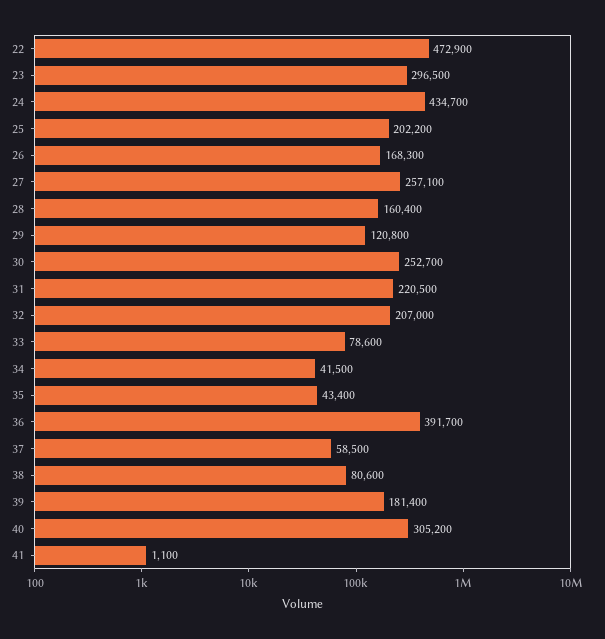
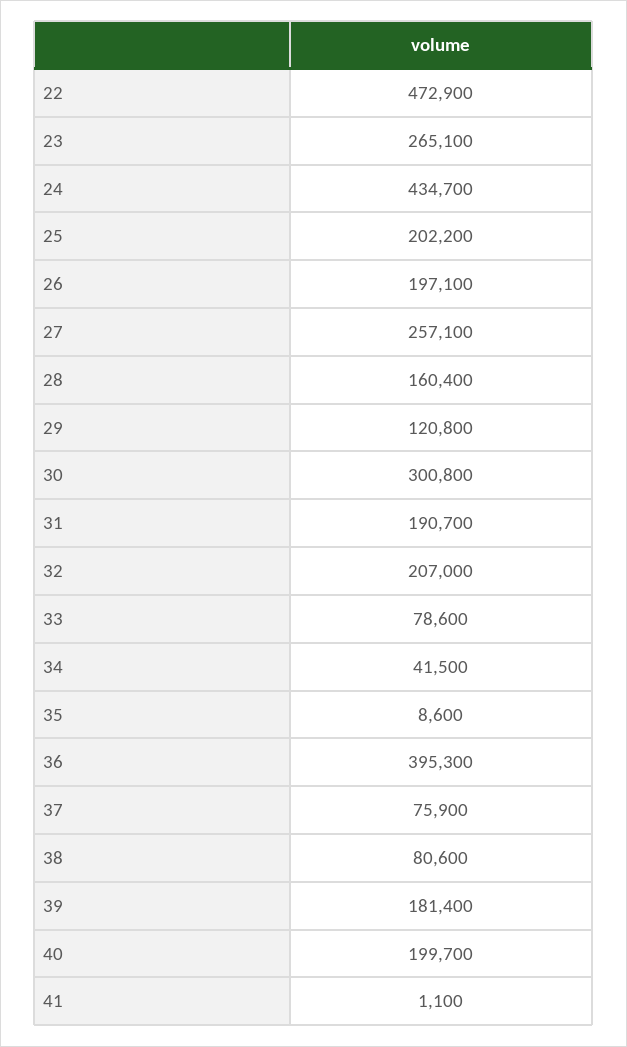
23: 296500 -> 265100
26: 168300 -> 197100
30: 252700 -> 300800
31: 220500 -> 190700
35: 43400 -> 8600
36: 391700 -> 395300
37: 58500 -> 75900
40: 305200 -> 199700

